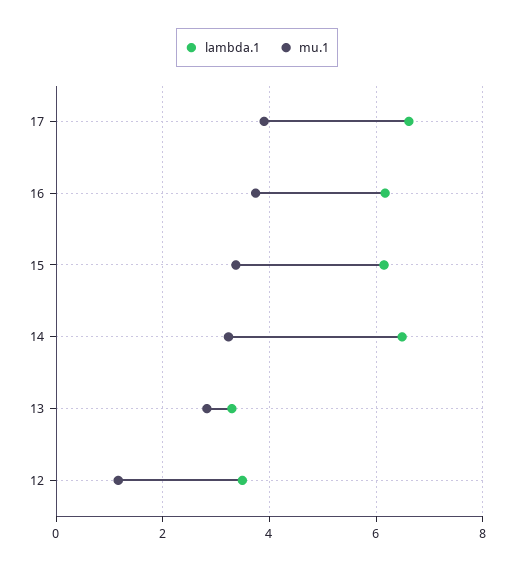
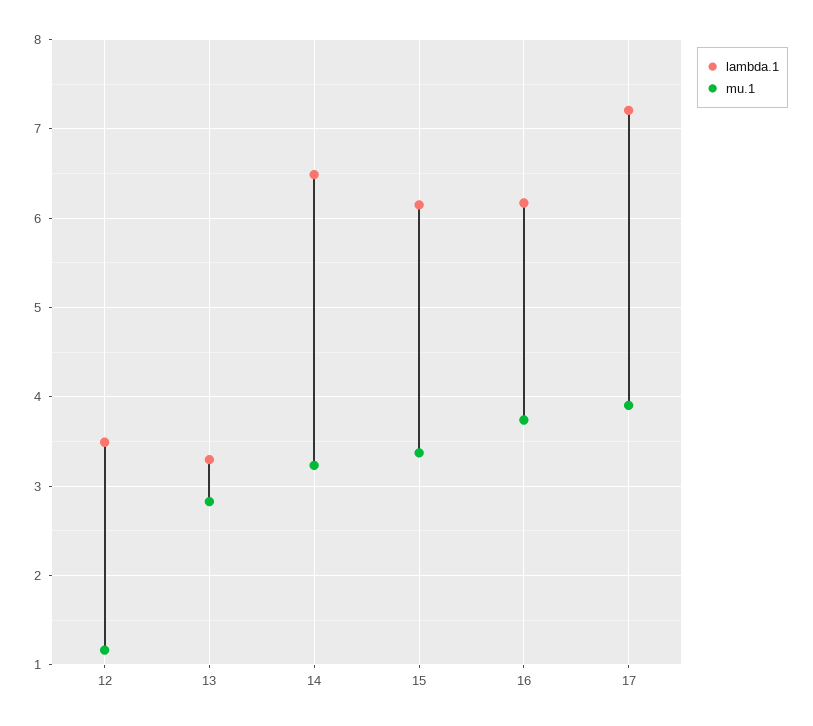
lambda.1, 17: 6.6 -> 7.2

